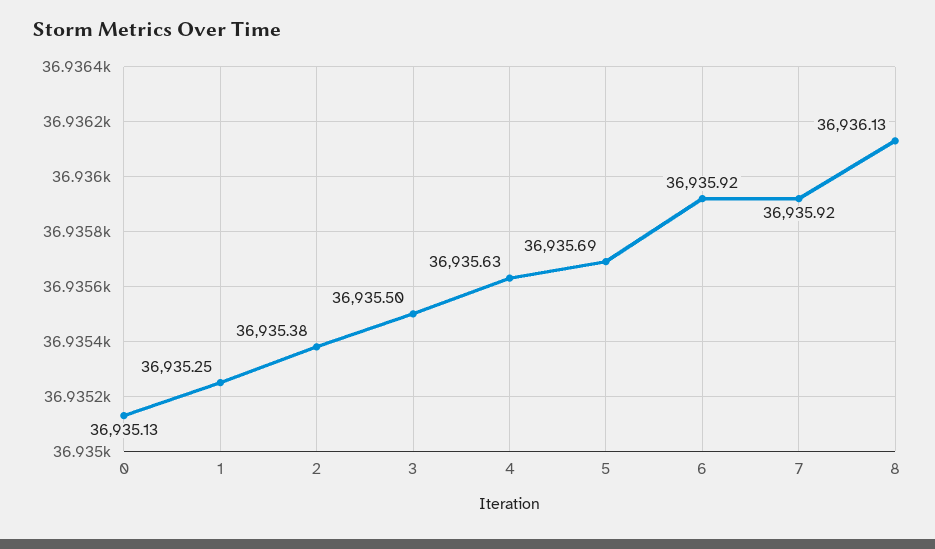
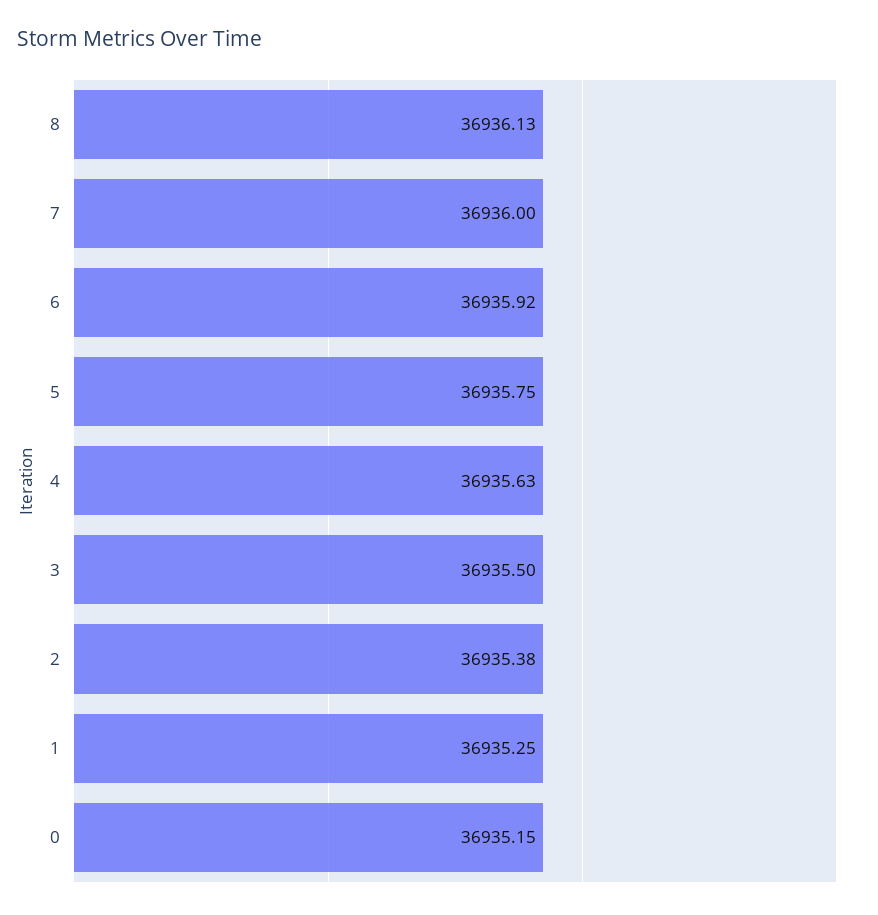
0: 36935.13 -> 36935.15
5: 36935.69 -> 36935.75
7: 36935.92 -> 36936

